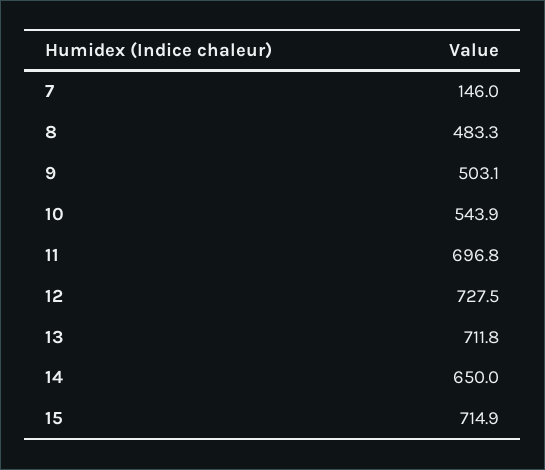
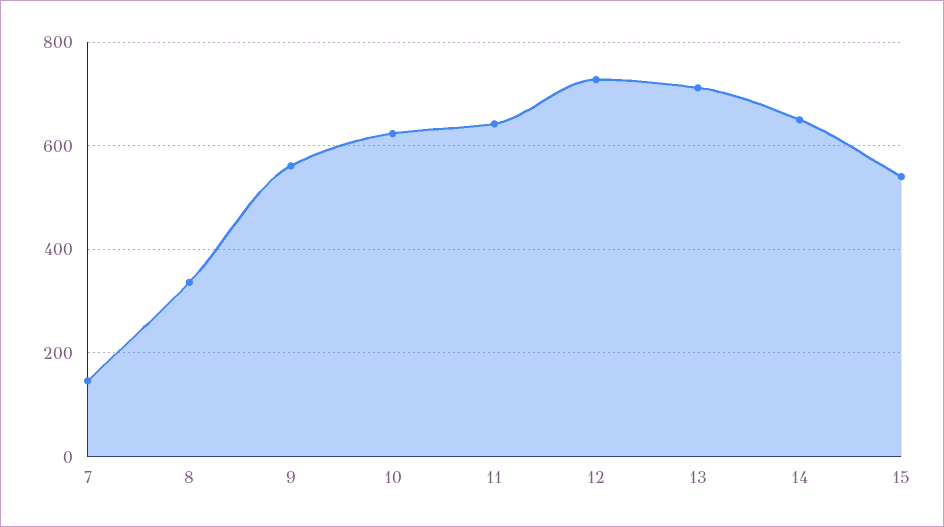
8: 483.3 -> 340
9: 503.1 -> 560
10: 543.9 -> 620
11: 696.8 -> 640
15: 714.9 -> 540

